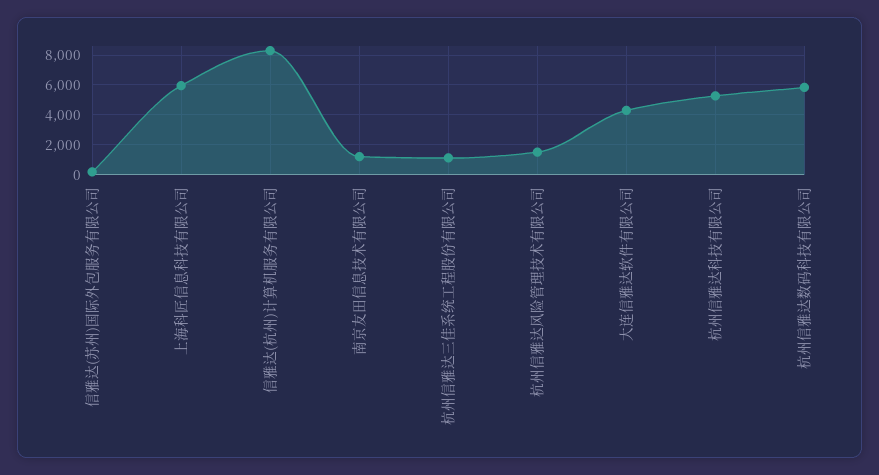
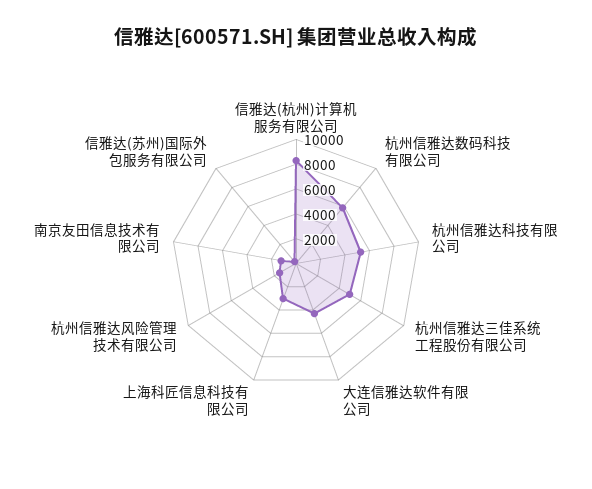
上海科匠信息科技有限公司: 6000 -> 3000
杭州信雅达三佳系统工程股份有限公司: 1000 -> 5000

